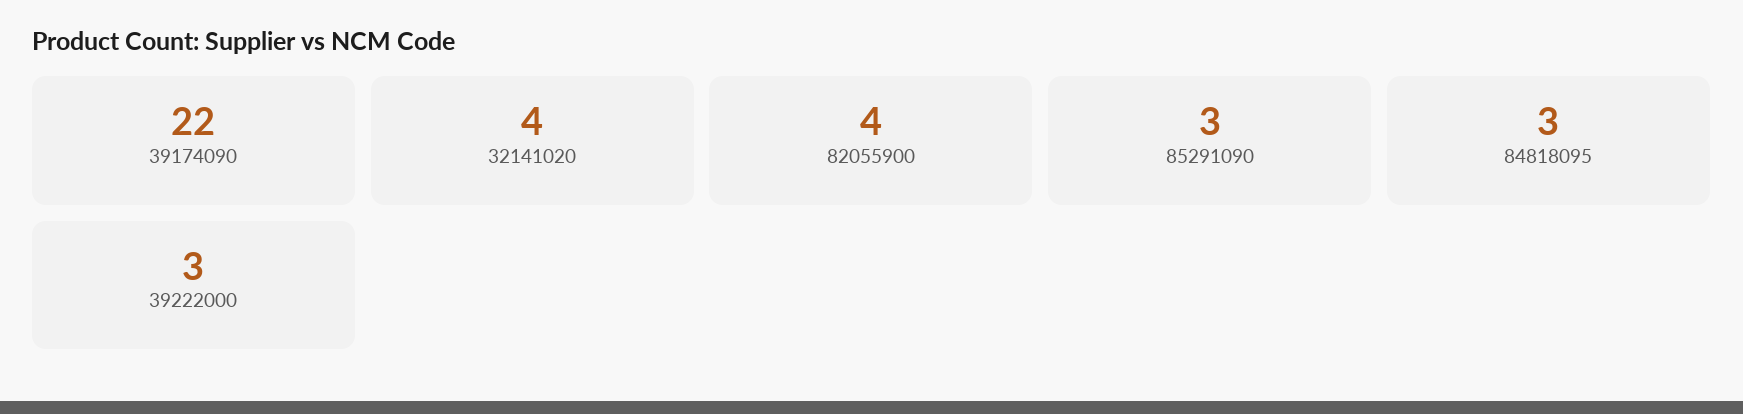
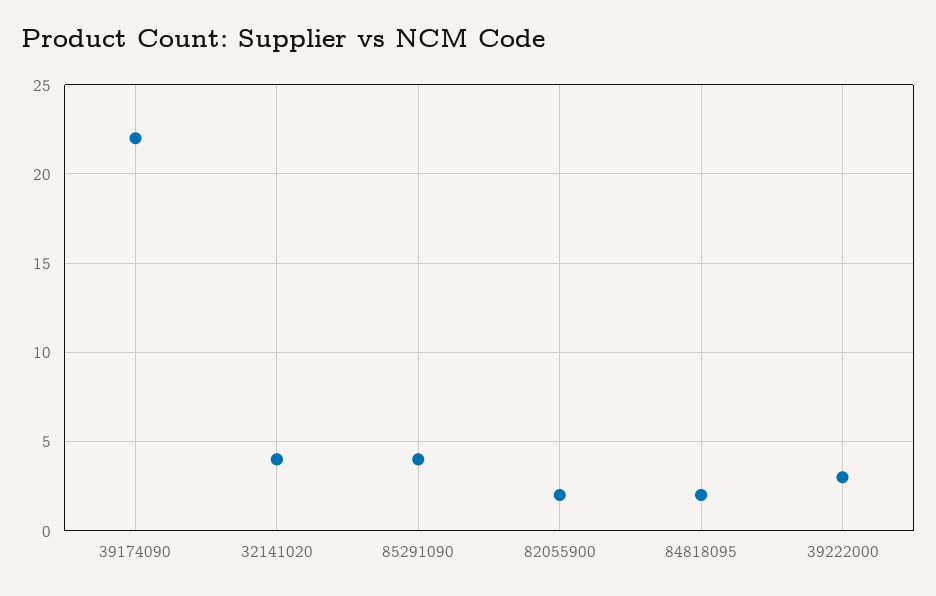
82055900: 4 -> 2
85291090: 3 -> 4
84818095: 3 -> 2

